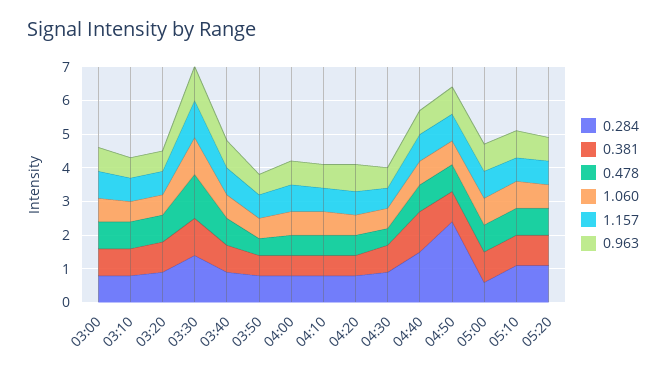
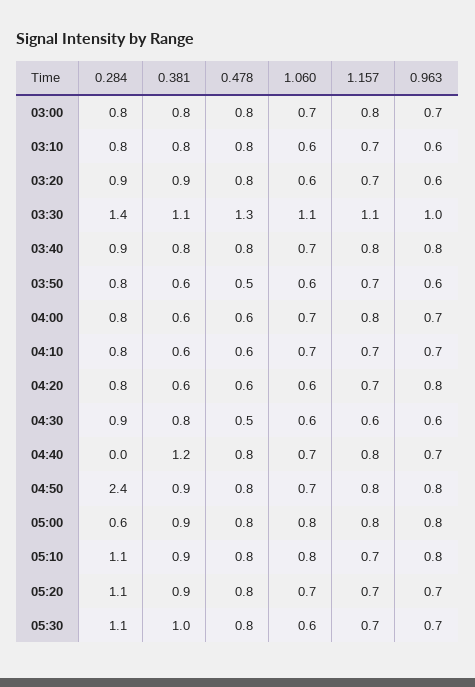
0.284, 04:40: 1.5 -> 0
0.284, 05:30: none -> 1.1
0.381, 05:30: none -> 1
0.478, 05:30: none -> 0.8
1.060, 05:30: none -> 0.6
1.157, 05:30: none -> 0.7
0.963, 05:30: none -> 0.7

